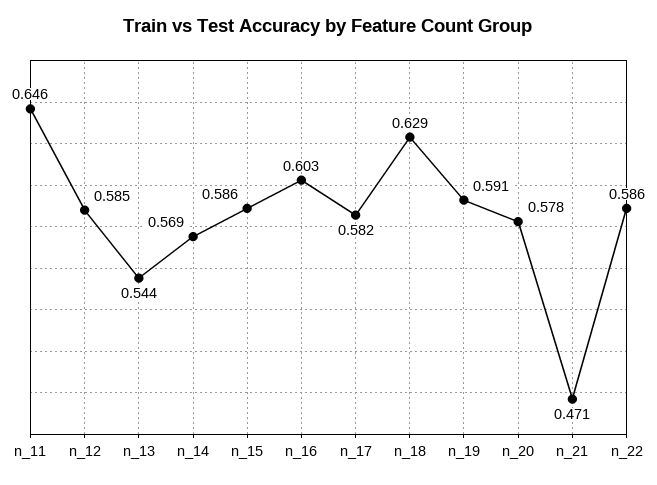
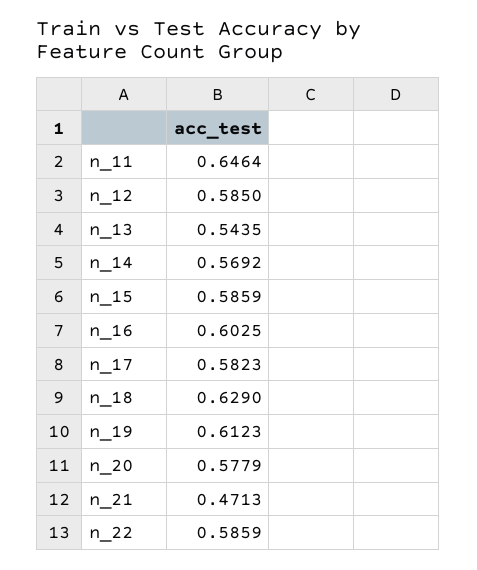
n_19: 0.591 -> 0.6123

